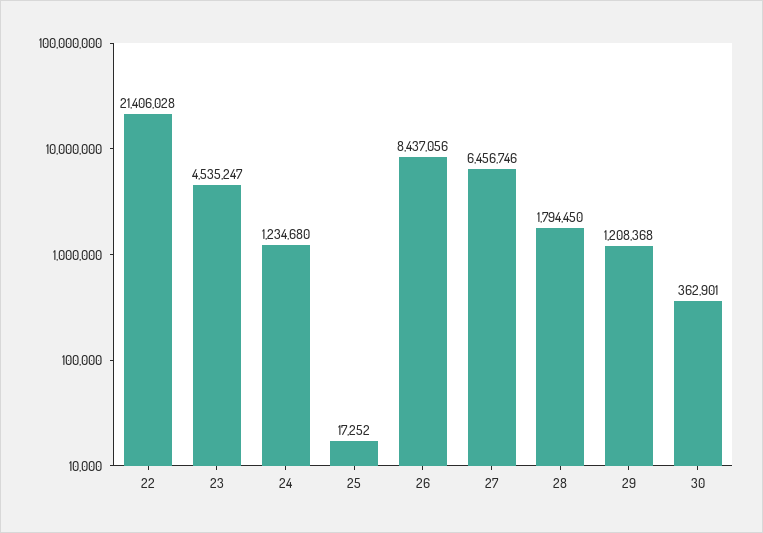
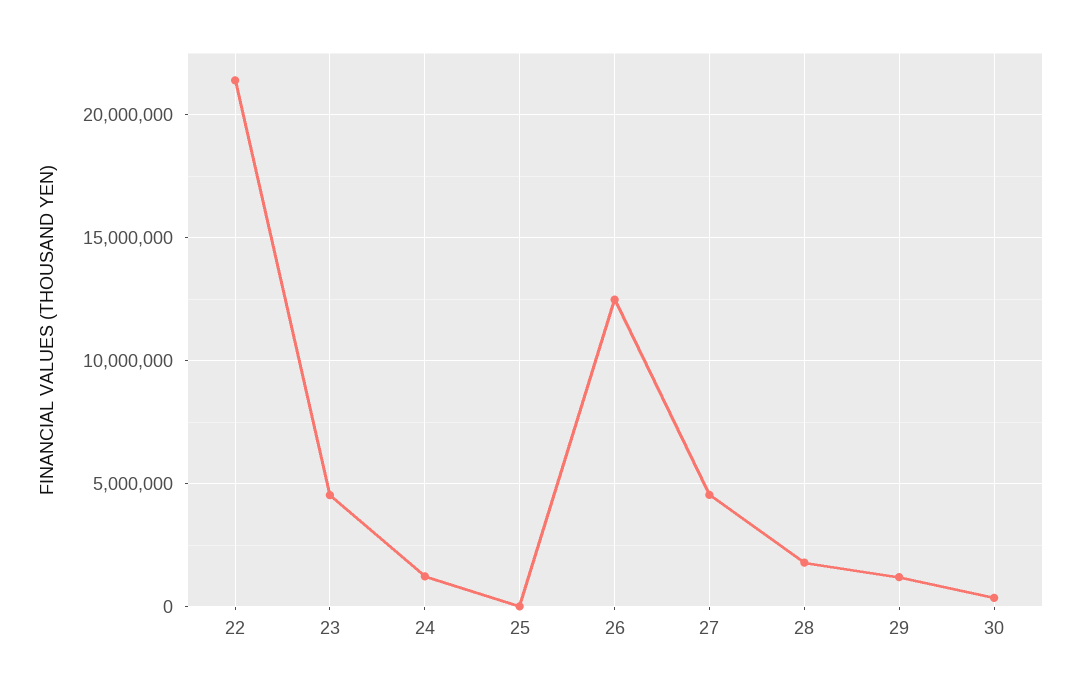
26: 8437056 -> 12500000
27: 6456746 -> 4500000

